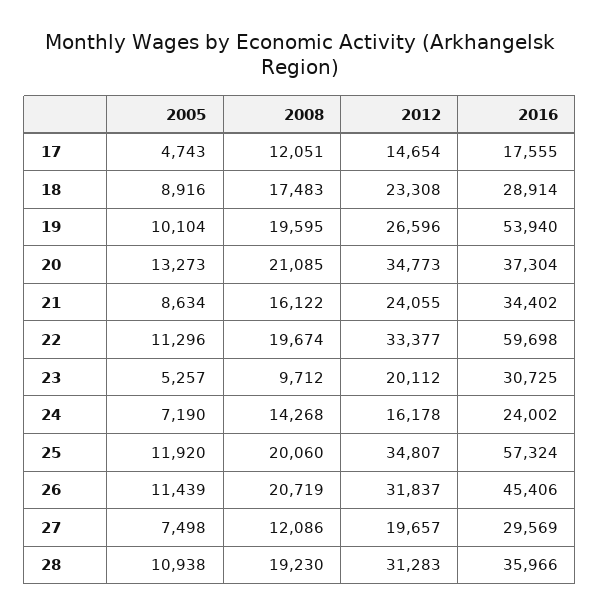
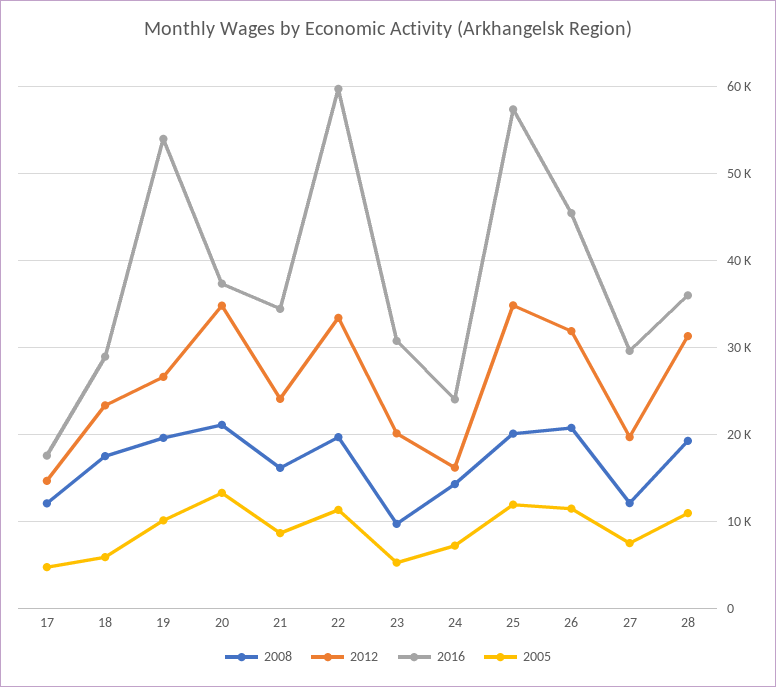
2005, 18: 8916 -> 6000

